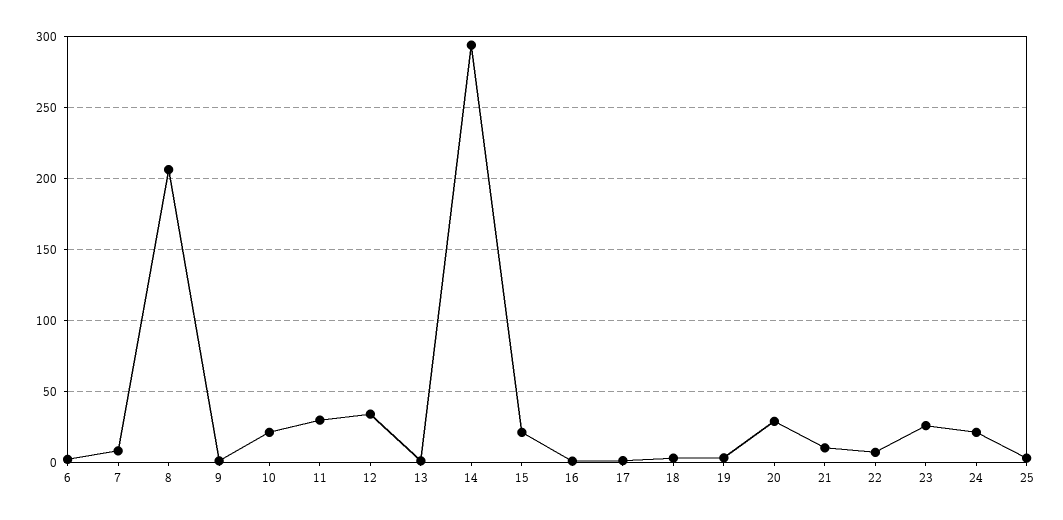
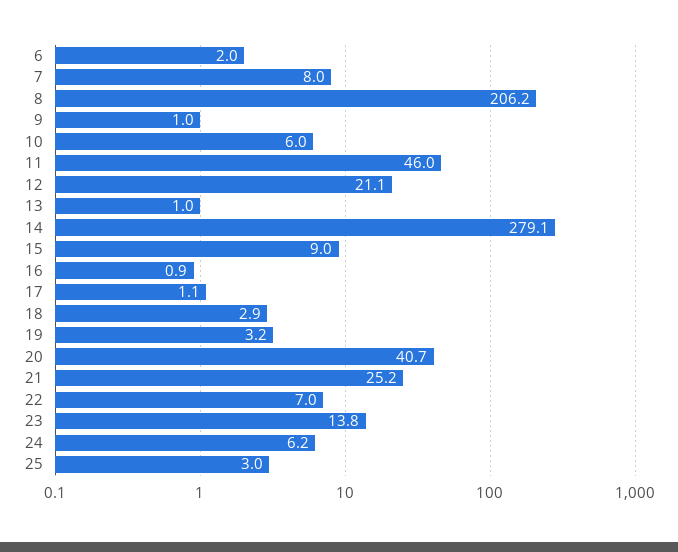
10: 20 -> 6
11: 30 -> 46
12: 35 -> 21.1
14: 295 -> 279.1
15: 20 -> 9
20: 30 -> 40.7
21: 10 -> 25.2
23: 25 -> 13.8
24: 20 -> 6.2

